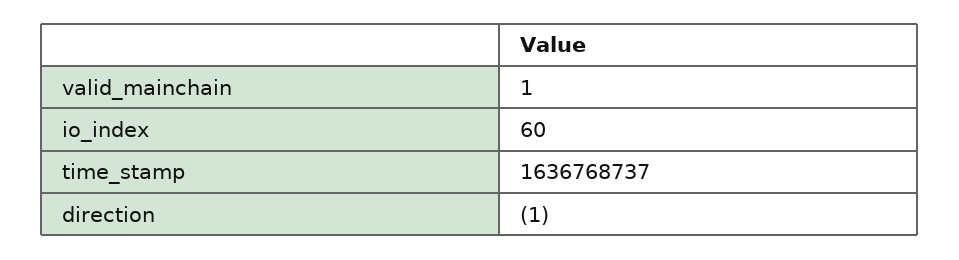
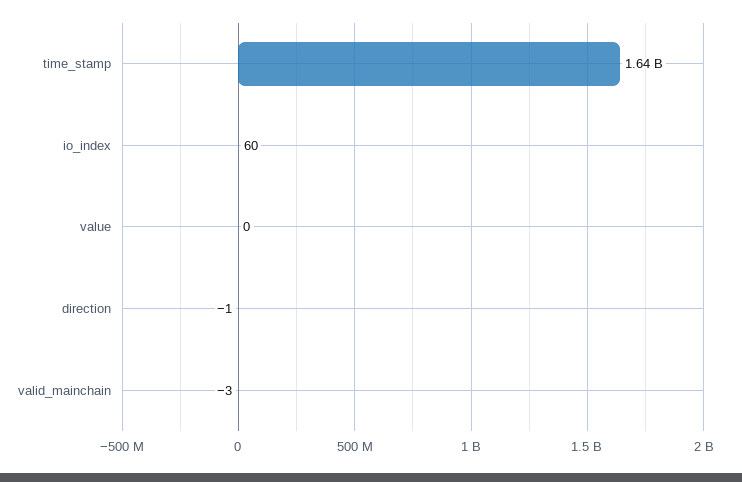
valid_mainchain: 1 -> -3
value: none -> 0

